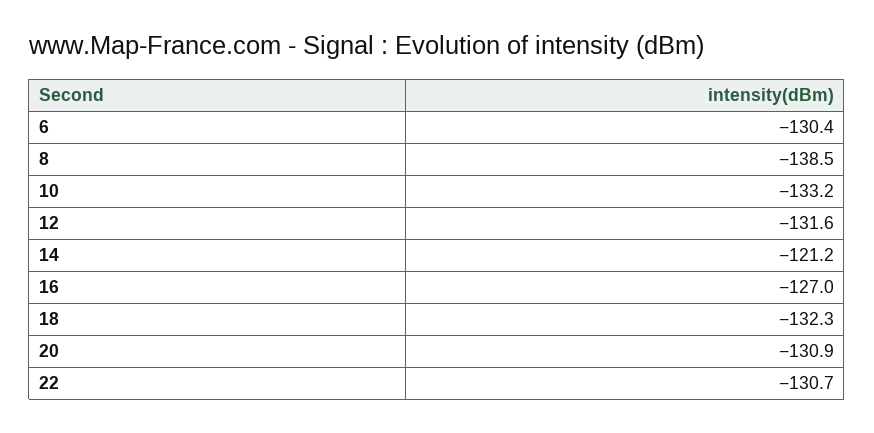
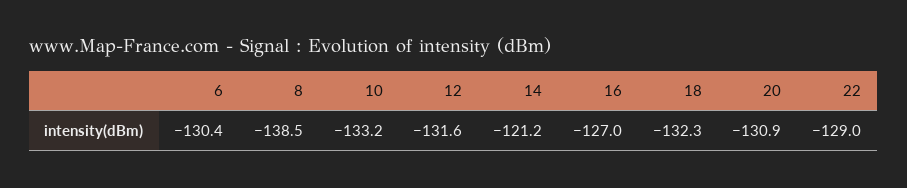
22: -130.7 -> -129

